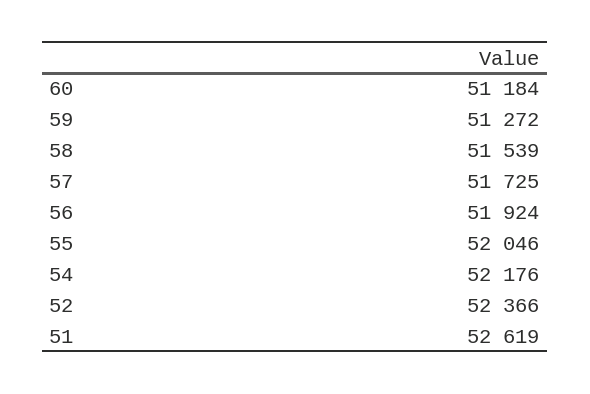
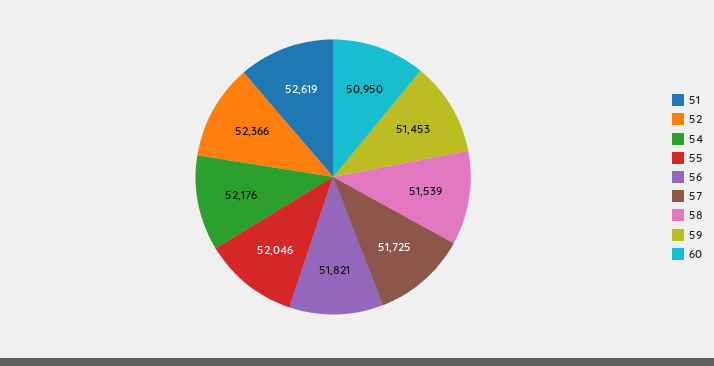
60: 51184 -> 50950
59: 51272 -> 51453
56: 51924 -> 51821

